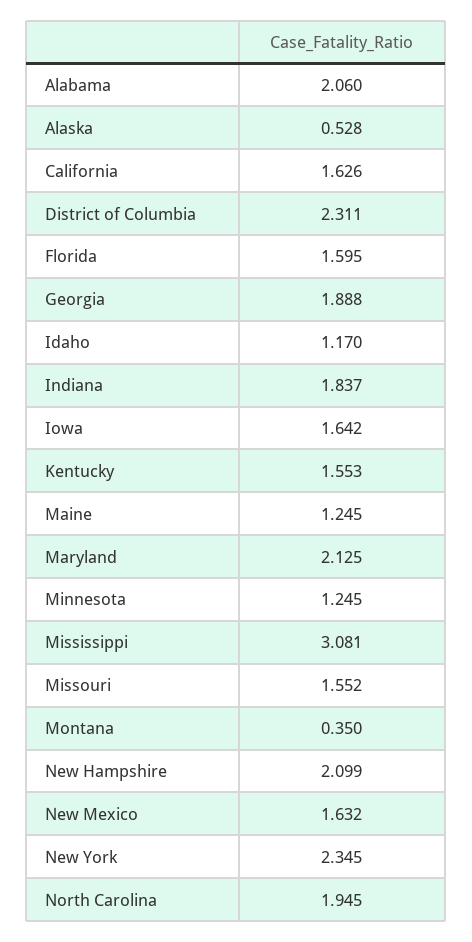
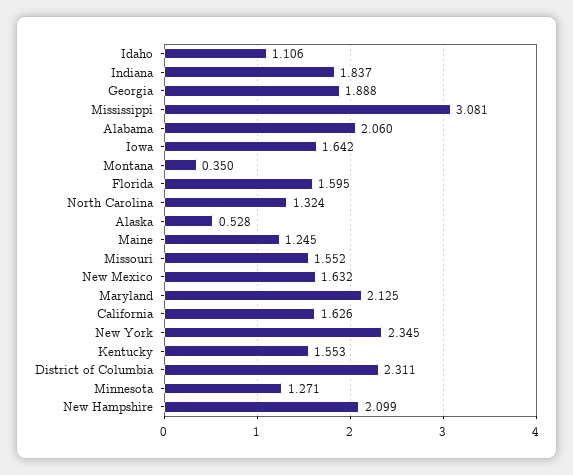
Idaho: 1.17 -> 1.106
Minnesota: 1.245 -> 1.271
North Carolina: 1.945 -> 1.324

